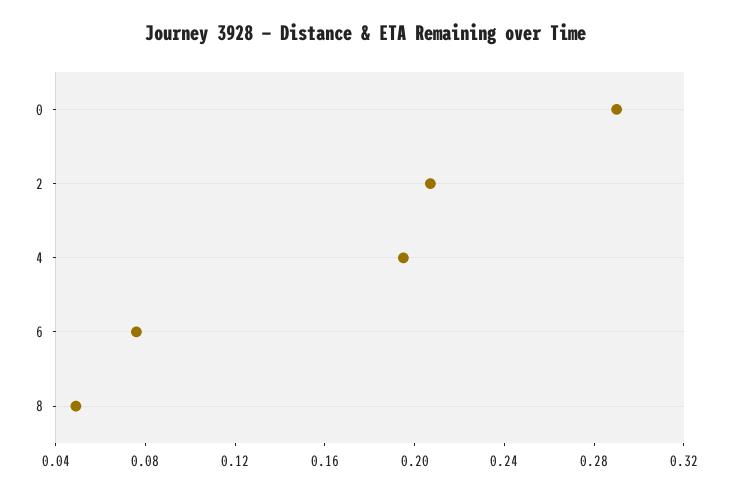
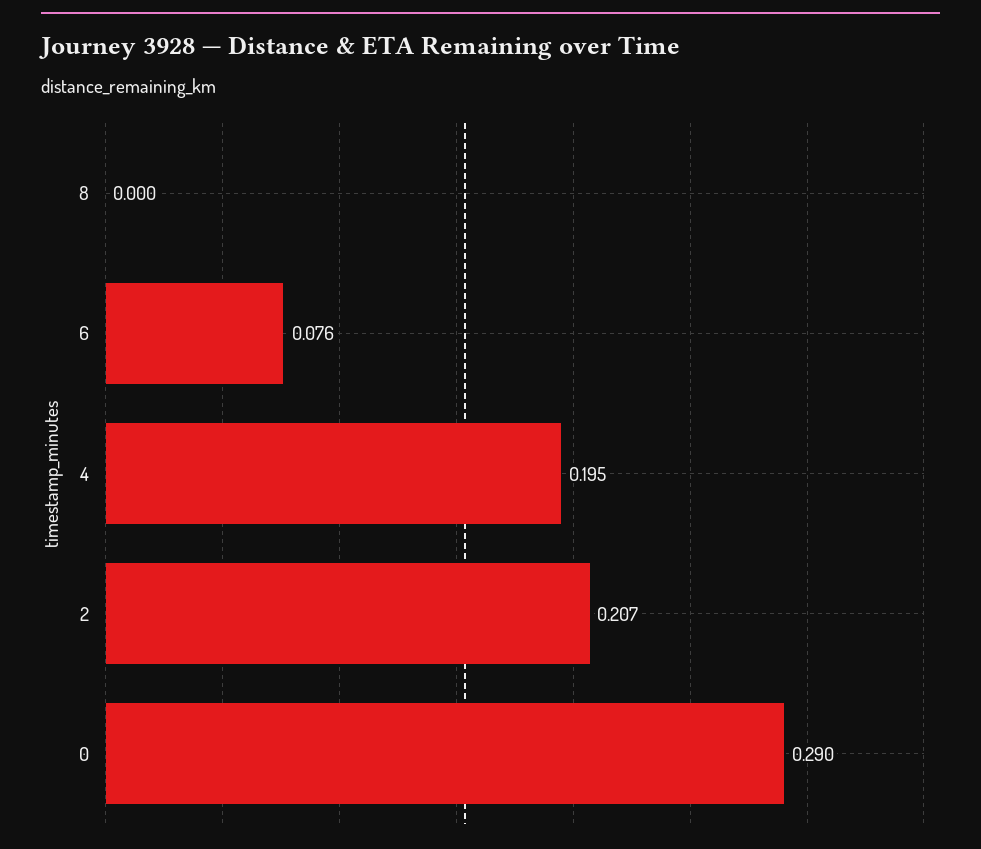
8: 0.05 -> 0

